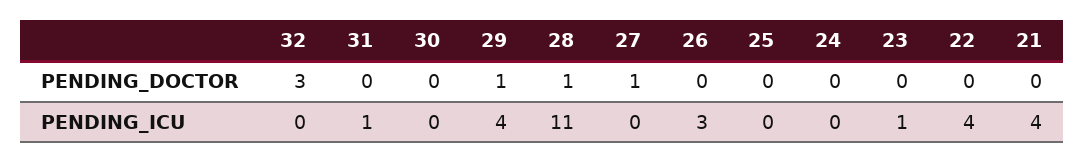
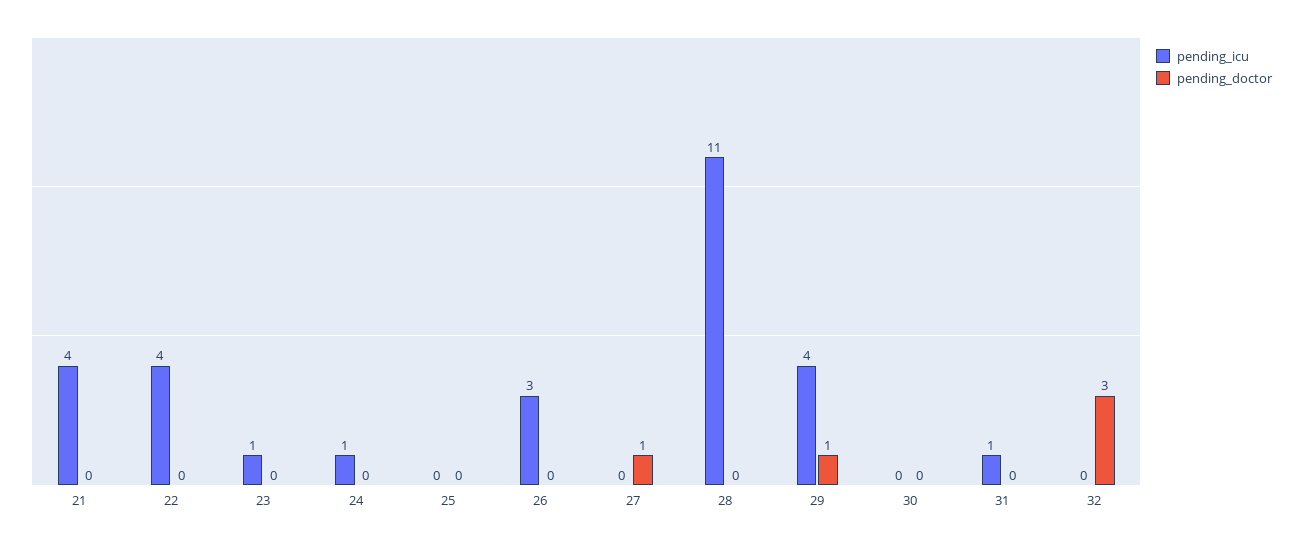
PENDING_DOCTOR, 28: 1 -> 0
PENDING_ICU, 24: 0 -> 1

